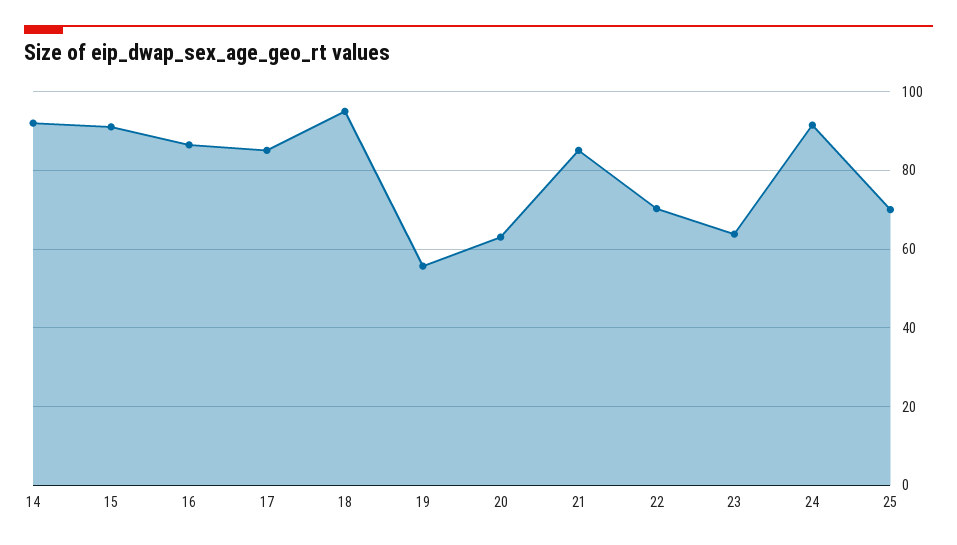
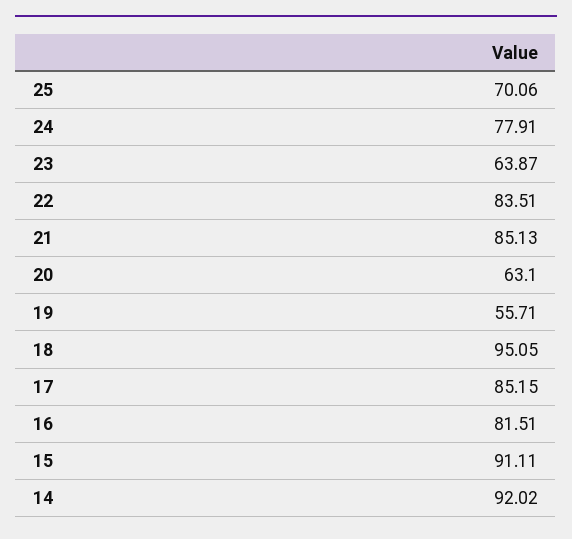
16: 86 -> 81.51
22: 70 -> 83.51
24: 92 -> 77.91

